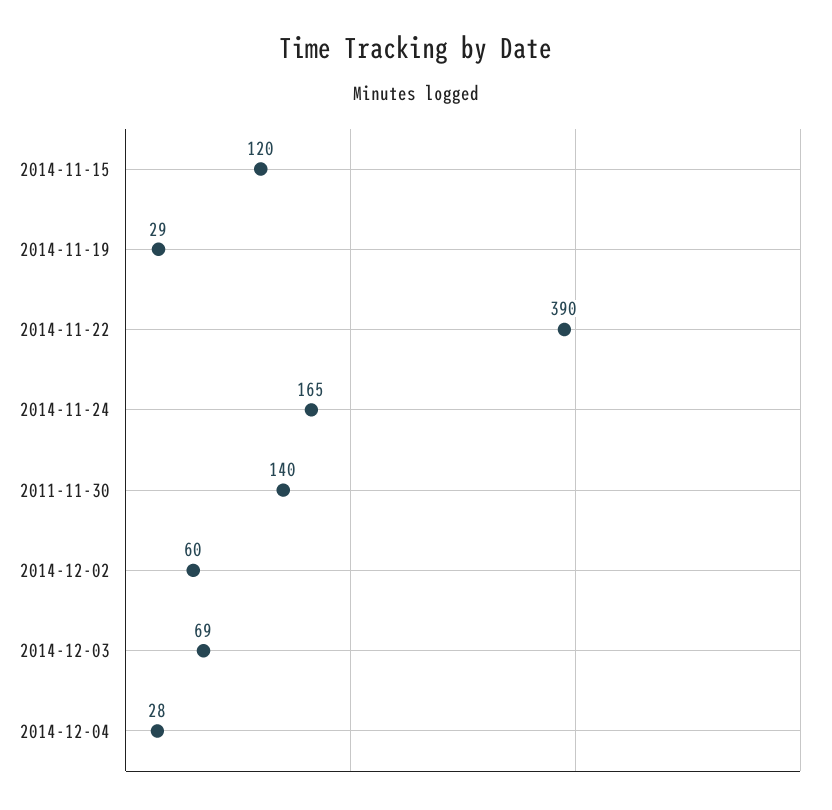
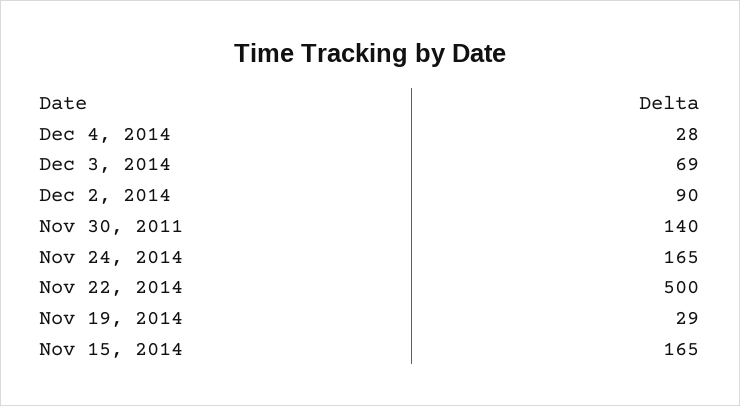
2014-11-15: 120 -> 165
2014-11-22: 390 -> 500
2014-12-02: 60 -> 90

